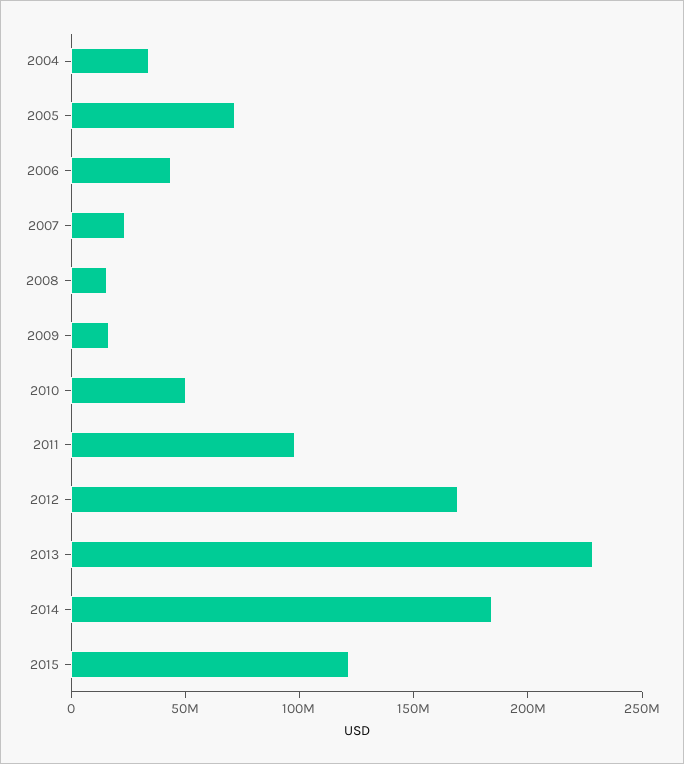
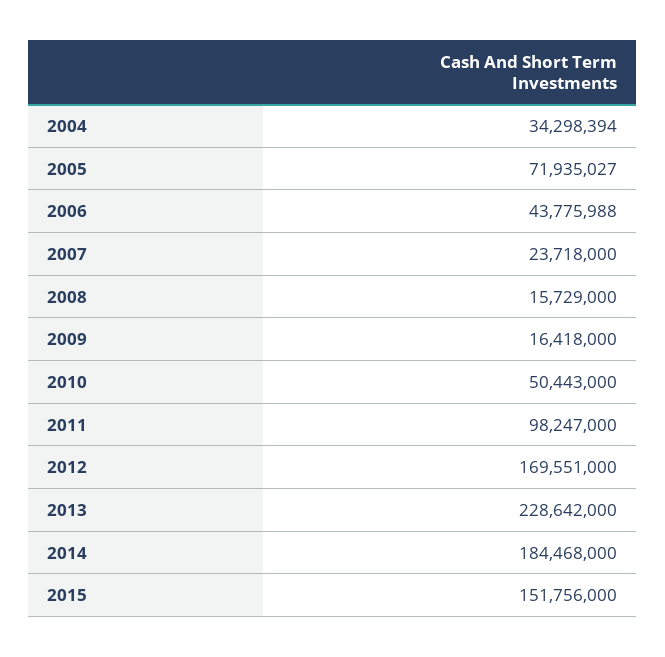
2015: 120000000 -> 151756000

